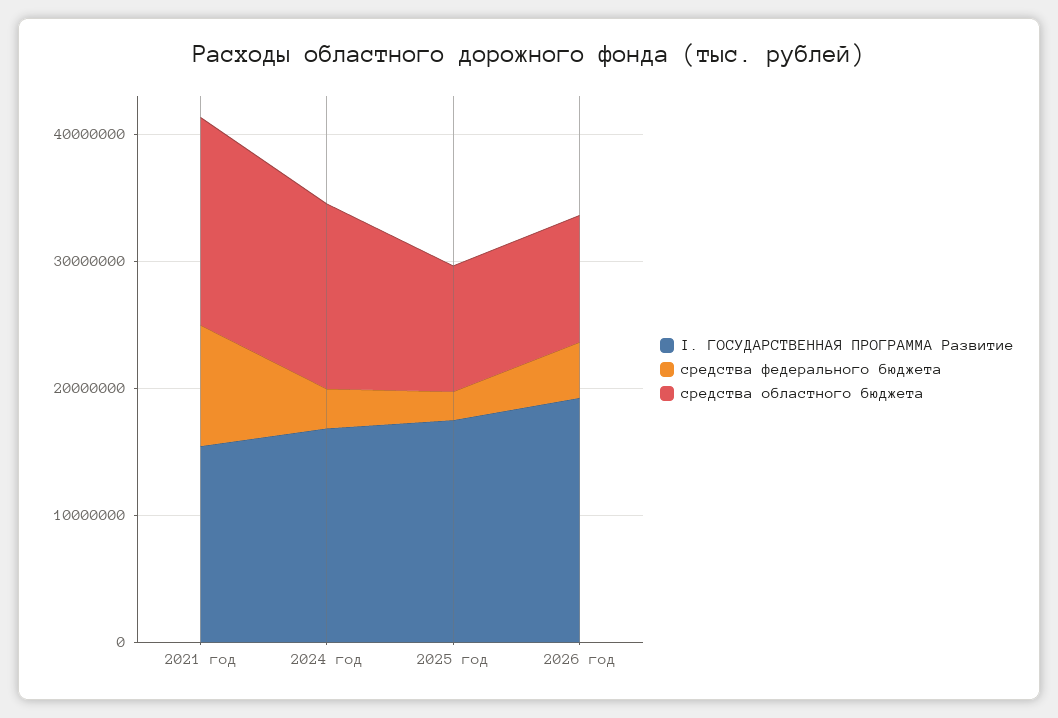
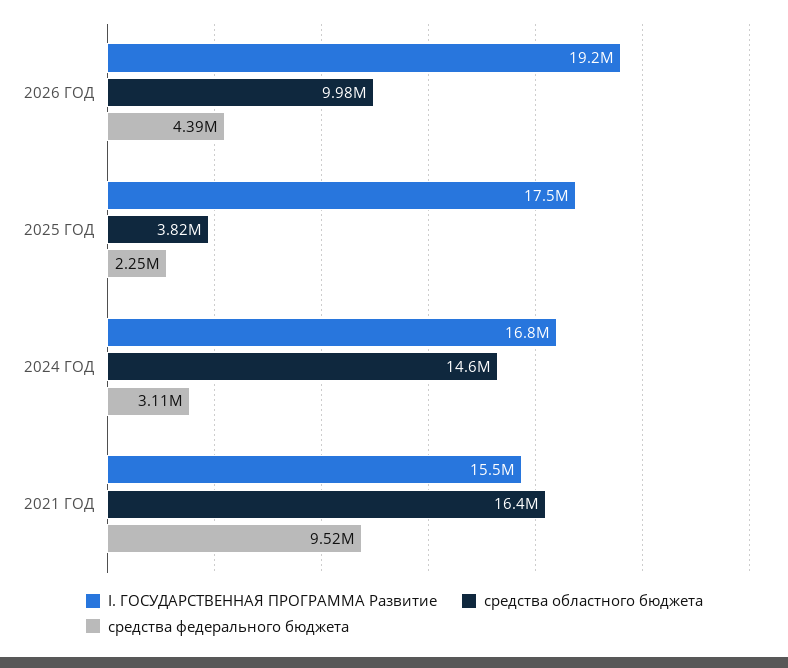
средства областного бюджета, 2025 год: 10000000 -> 3820000

